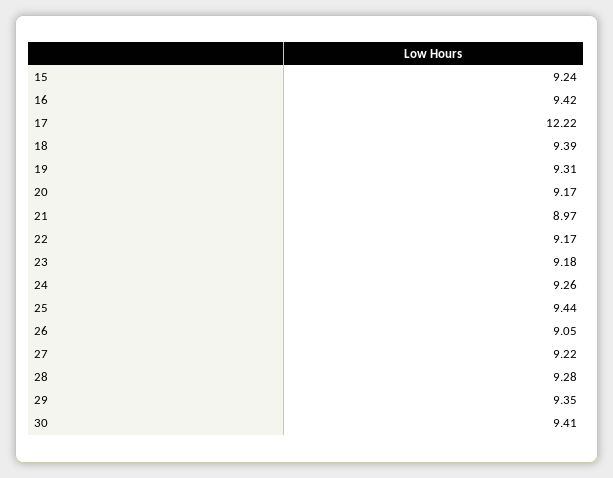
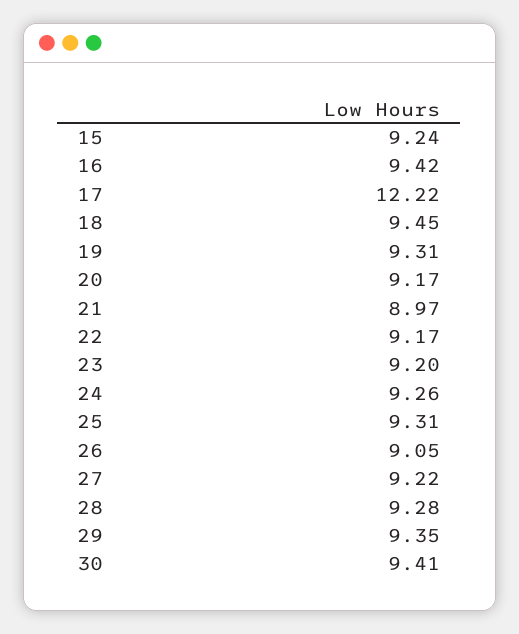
18: 9.39 -> 9.45
23: 9.18 -> 9.2
25: 9.44 -> 9.31

